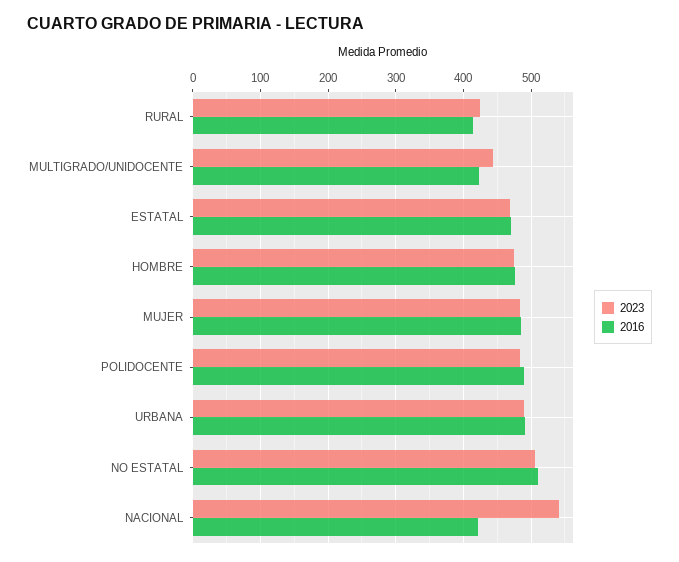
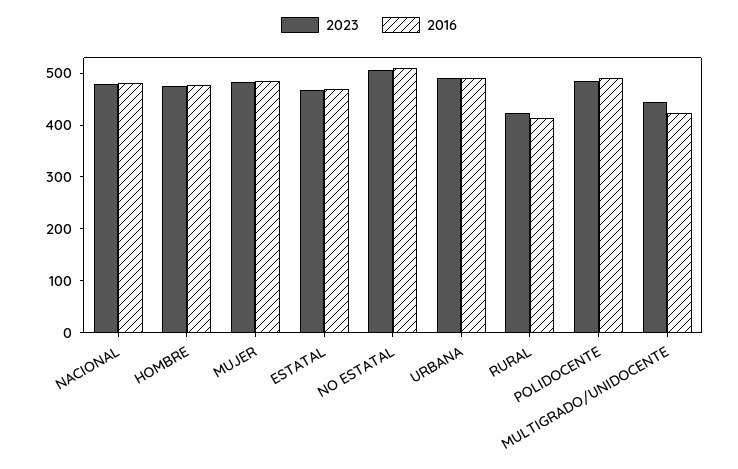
2023, NACIONAL: 540 -> 480
2016, NACIONAL: 420 -> 480

